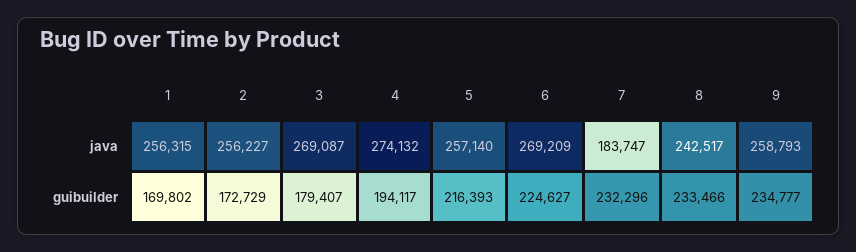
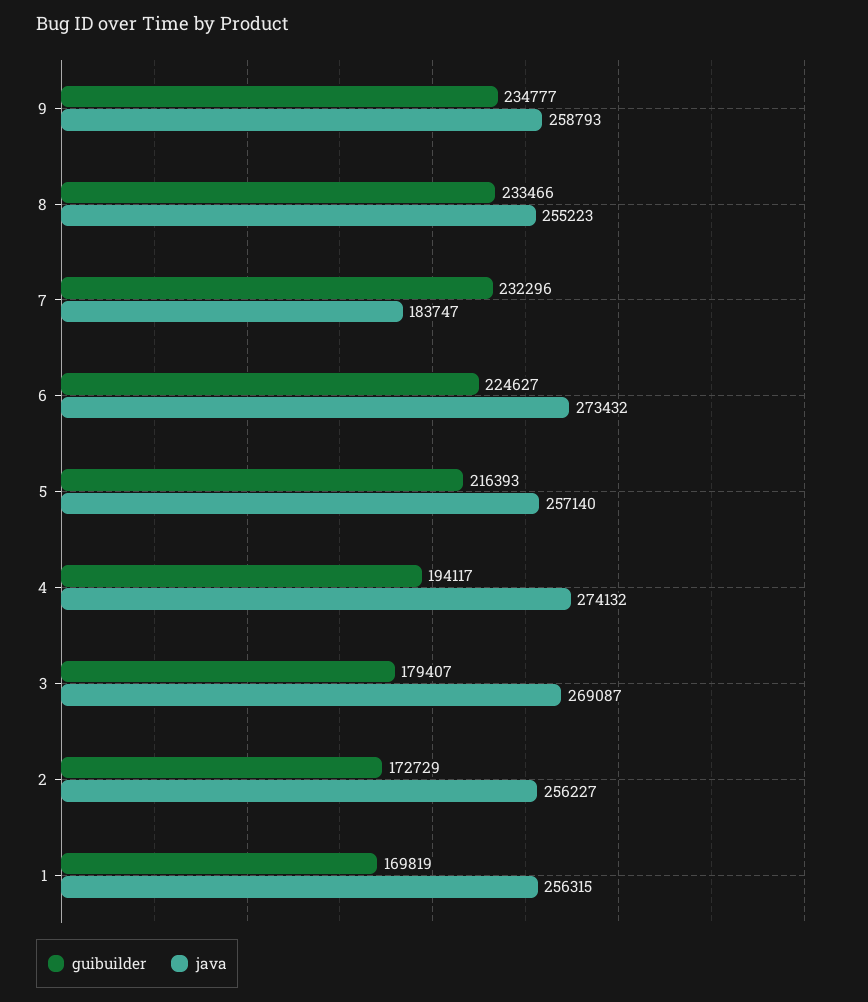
java, 6: 269209 -> 273432
java, 8: 242517 -> 255223
guibuilder, 1: 169802 -> 169819

